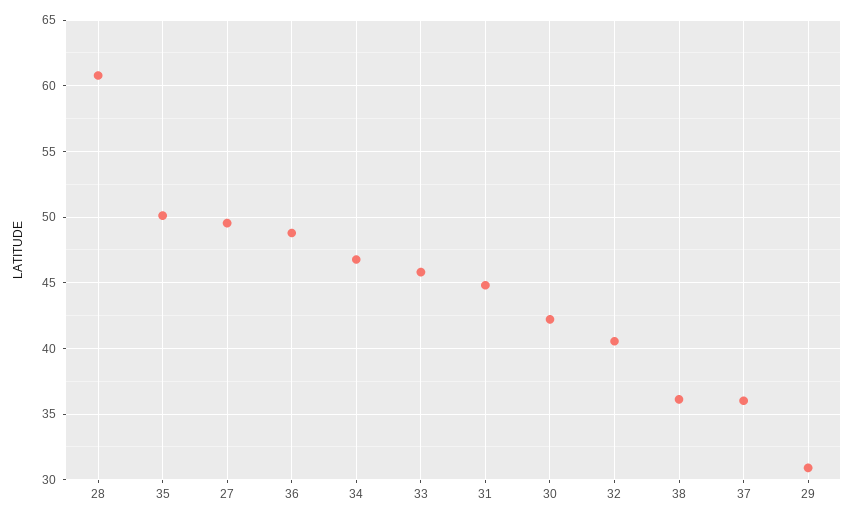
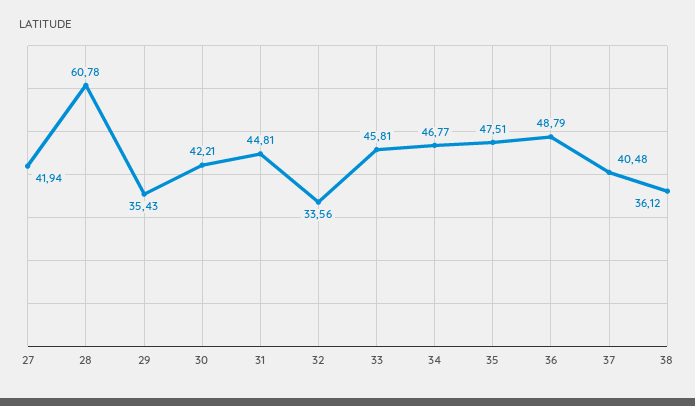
35: 50 -> 47.51
27: 49.5 -> 41.94
32: 40.5 -> 33.56
37: 36 -> 40.48
29: 31 -> 35.43

